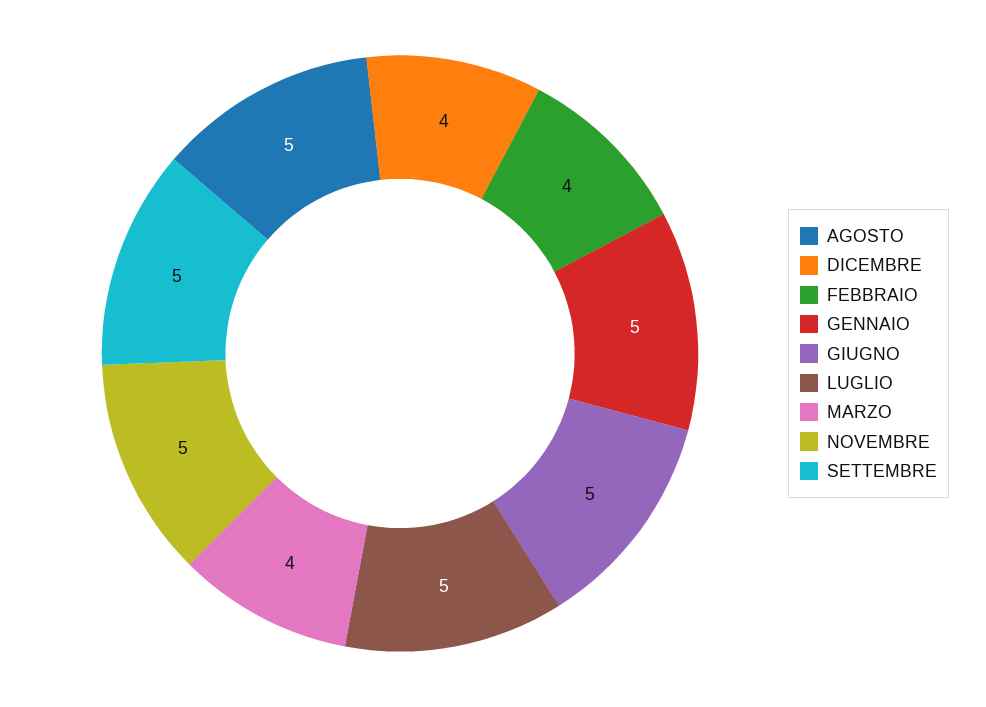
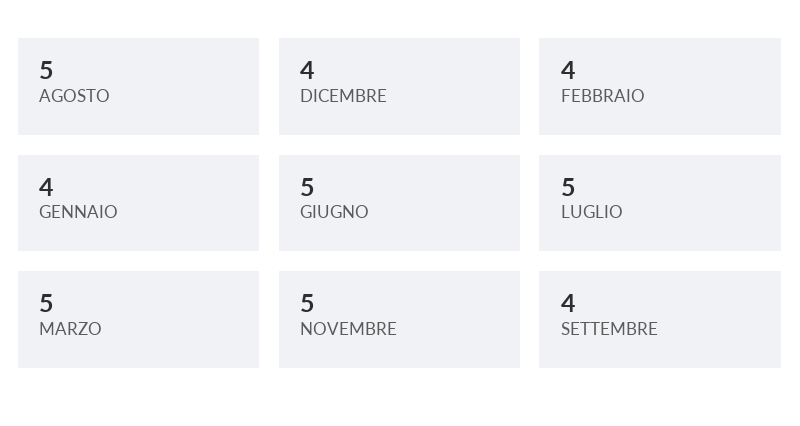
GENNAIO: 5 -> 4
MARZO: 4 -> 5
SETTEMBRE: 5 -> 4

